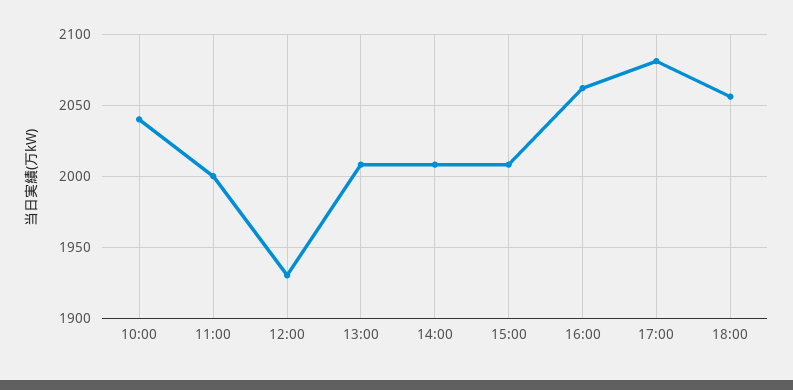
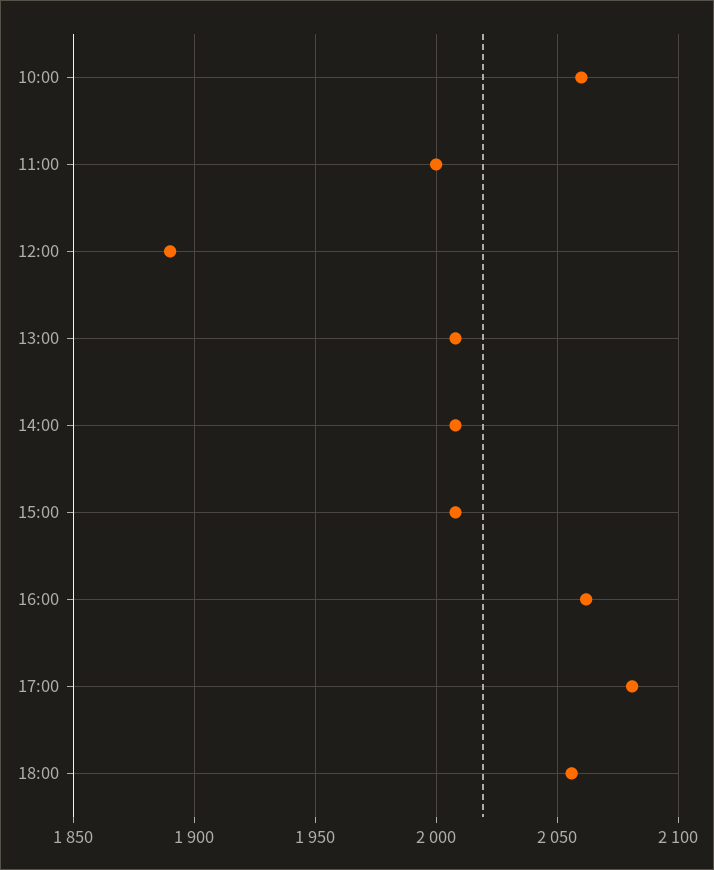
10:00: 2040 -> 2060
12:00: 1930 -> 1890

